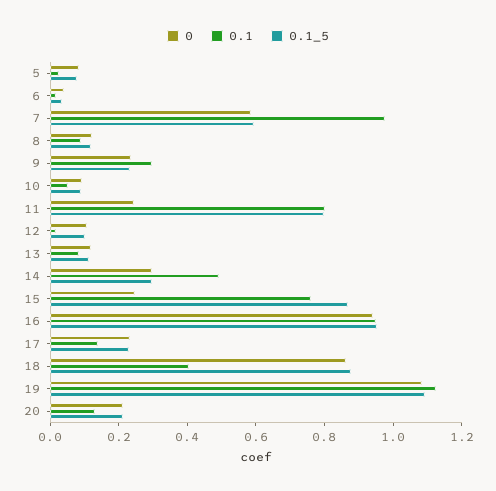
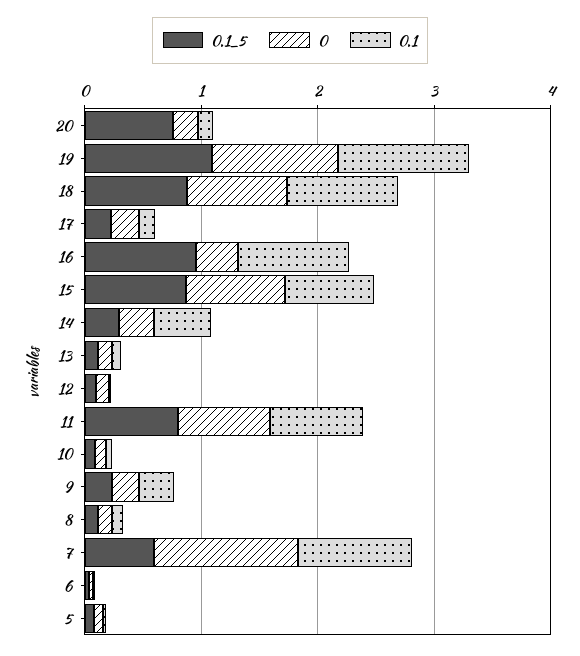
0, 7: 0.6 -> 1.2
0, 11: 0.25 -> 0.8
0, 15: 0.25 -> 0.8
0, 16: 0.95 -> 0.4
0.1, 18: 0.4 -> 1
0.1_5, 20: 0.2 -> 0.8

